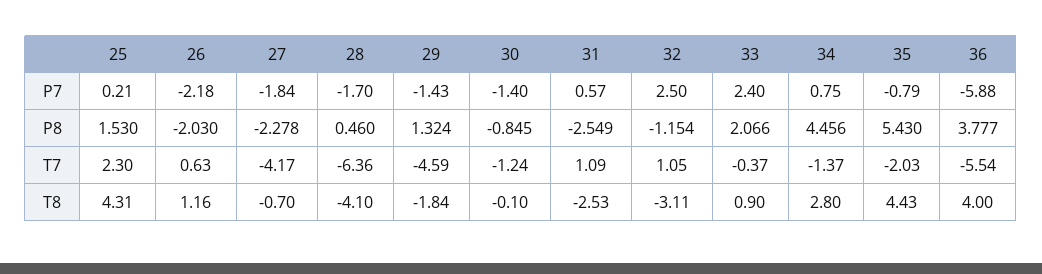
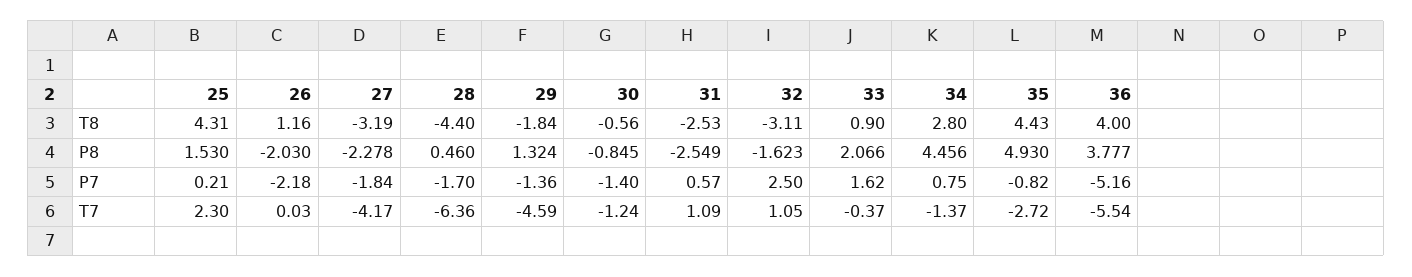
29, P7: -1.43 -> -1.36
33, P7: 2.4 -> 1.62
35, P7: -0.79 -> -0.82
36, P7: -5.88 -> -5.16
32, P8: -1.154 -> -1.623
35, P8: 5.43 -> 4.93
26, T7: 0.63 -> 0.03
35, T7: -2.03 -> -2.72
27, T8: -0.7 -> -3.19
28, T8: -4.1 -> -4.4
30, T8: -0.1 -> -0.56

